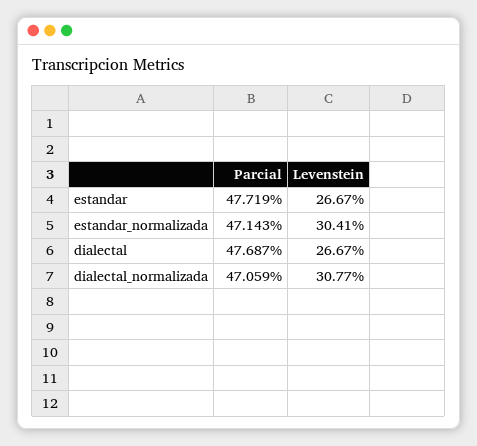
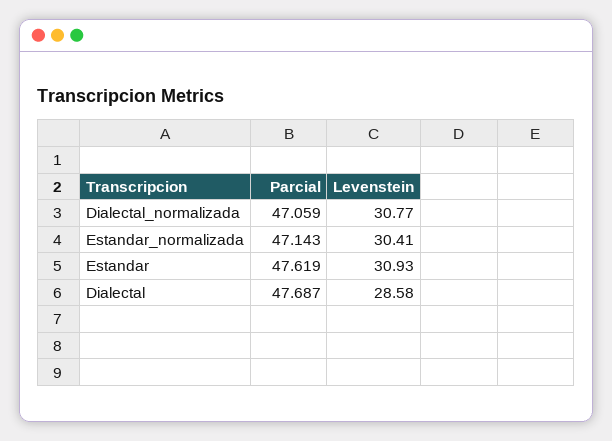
Parcial, estandar: 47.719 -> 47.619
Levenstein, estandar: 26.67 -> 30.93
Levenstein, dialectal: 26.67 -> 28.58

